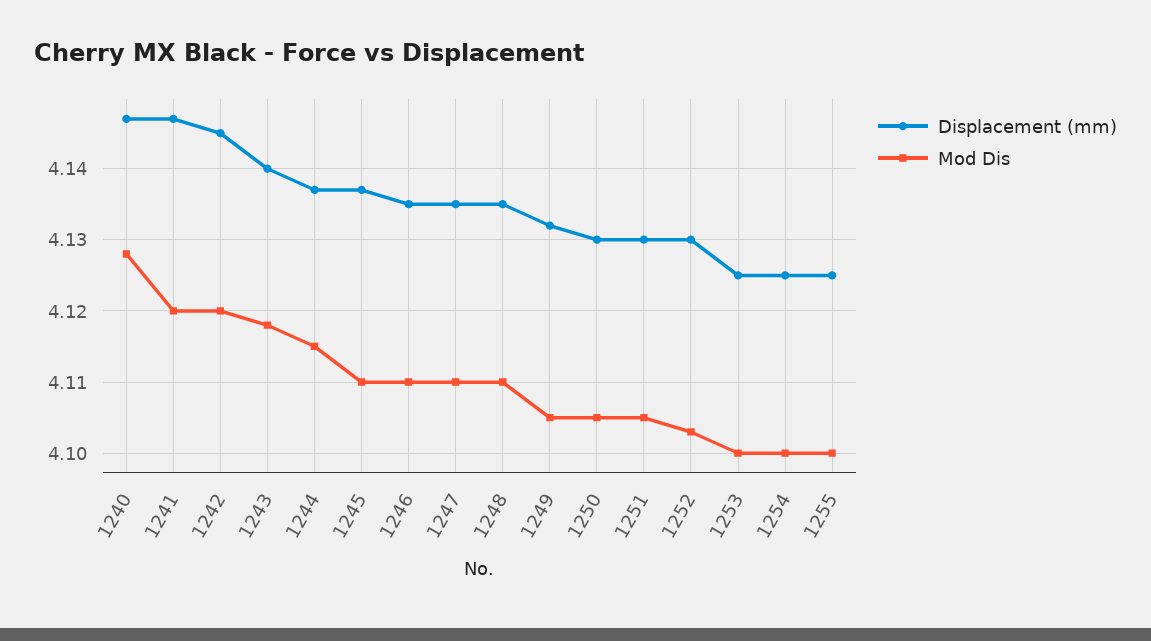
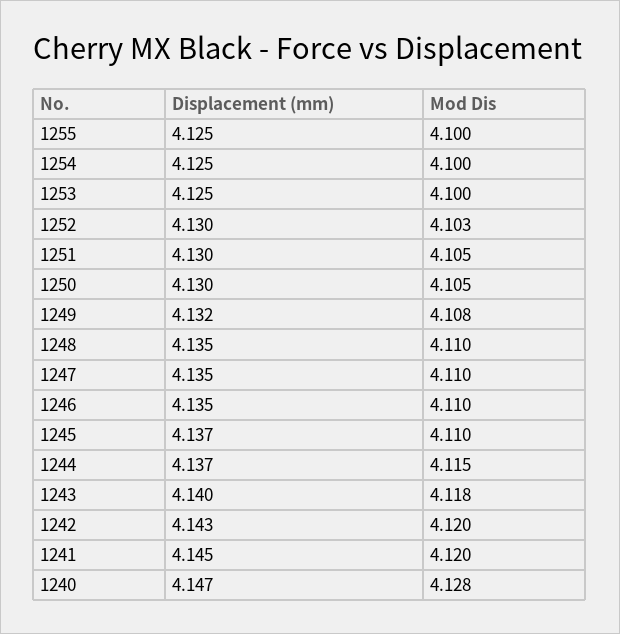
Displacement (mm), 1241: 4.147 -> 4.145
Displacement (mm), 1242: 4.145 -> 4.143
Mod Dis, 1249: 4.105 -> 4.108

